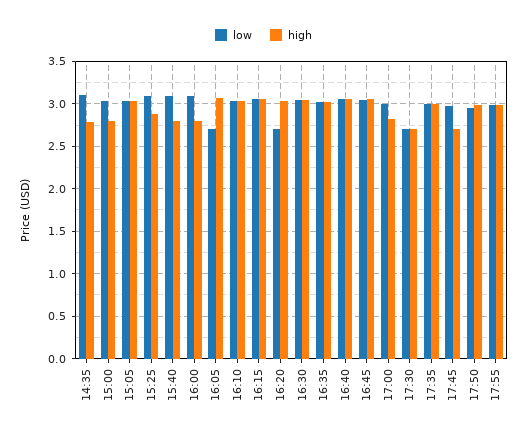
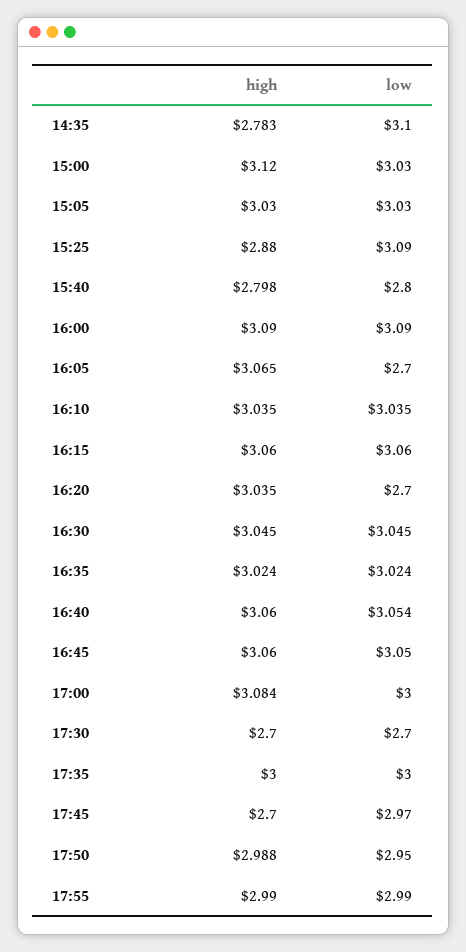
high, 15:00: 2.8 -> 3.12
low, 15:40: 3.1 -> 2.8
high, 16:00: 2.8 -> 3.09
high, 17:00: 2.8 -> 3.084

